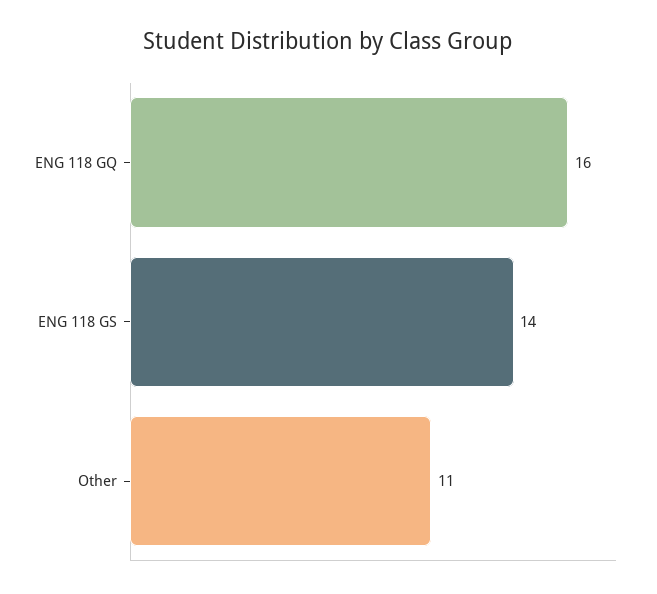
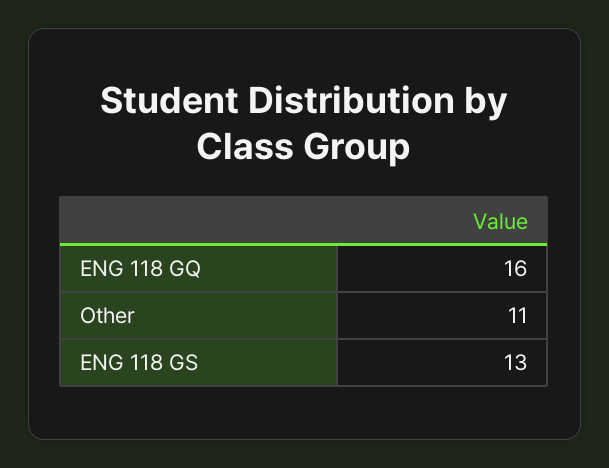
ENG 118 GS: 14 -> 13

